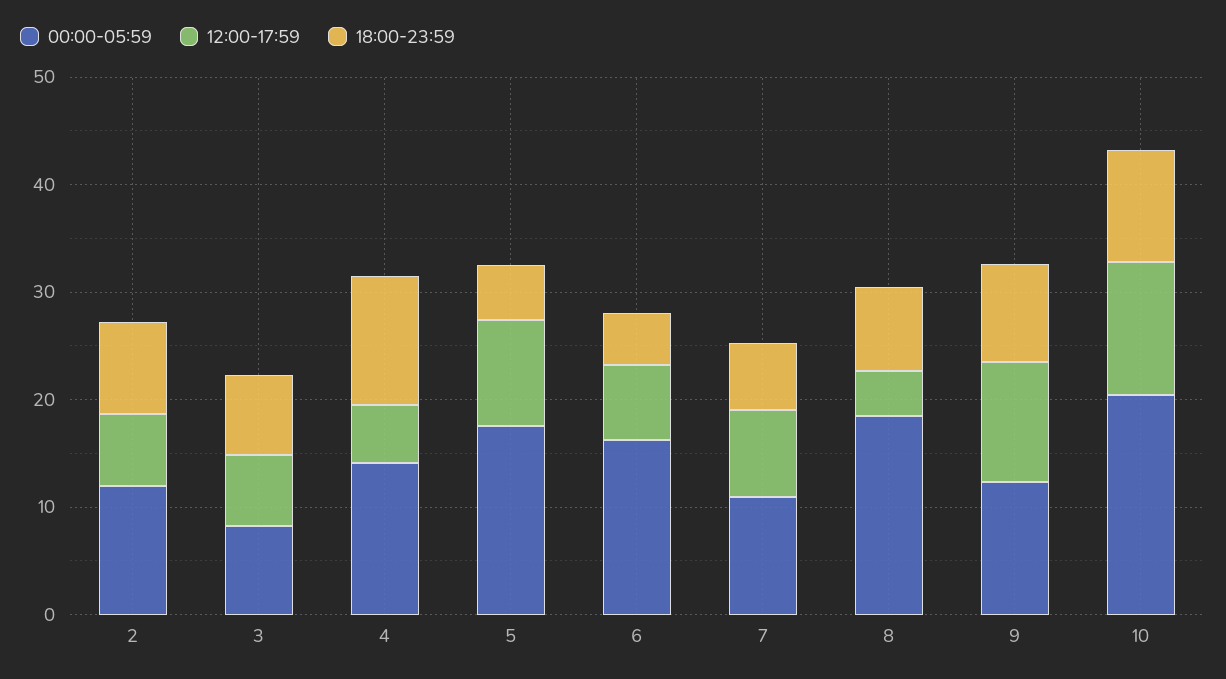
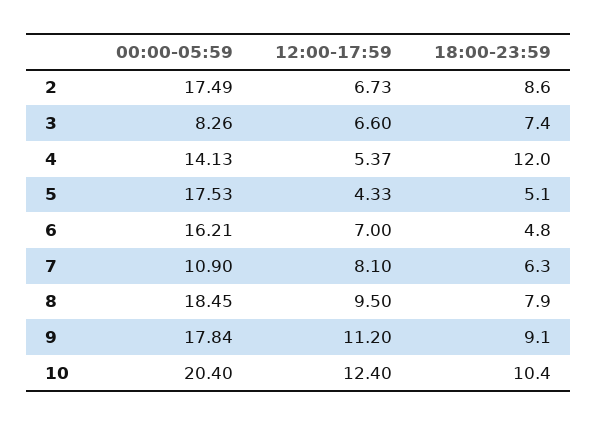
00:00-05:59, 2: 12 -> 17.49
12:00-17:59, 5: 10 -> 4.33
12:00-17:59, 8: 4 -> 9.5
00:00-05:59, 9: 12 -> 17.84

